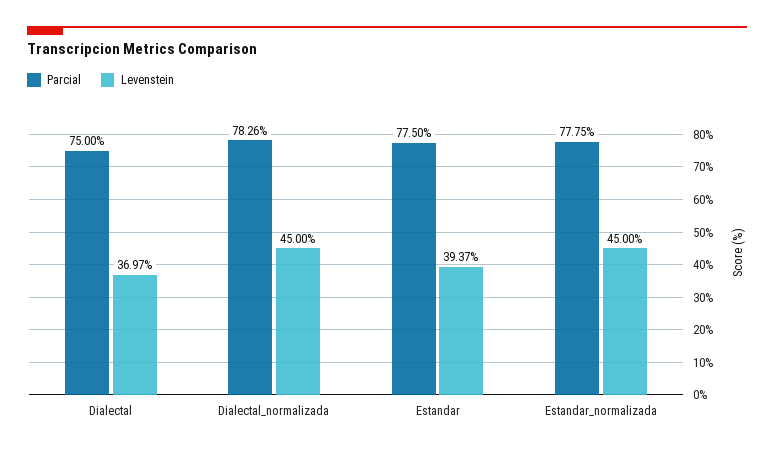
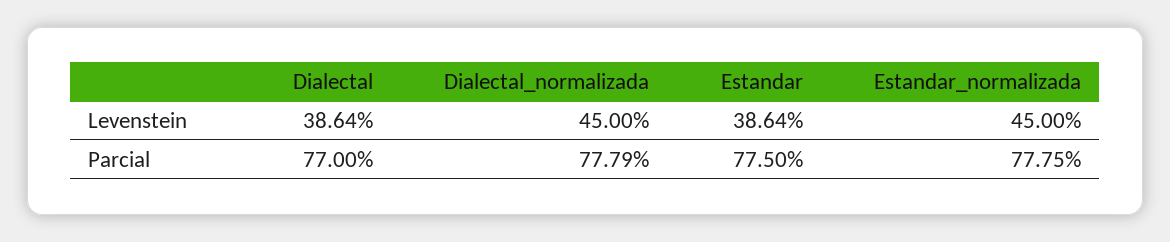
Parcial, Dialectal: 75 -> 77
Levenstein, Dialectal: 36.97 -> 38.64
Parcial, Dialectal_normalizada: 78.26 -> 77.79
Levenstein, Estandar: 39.37 -> 38.64

